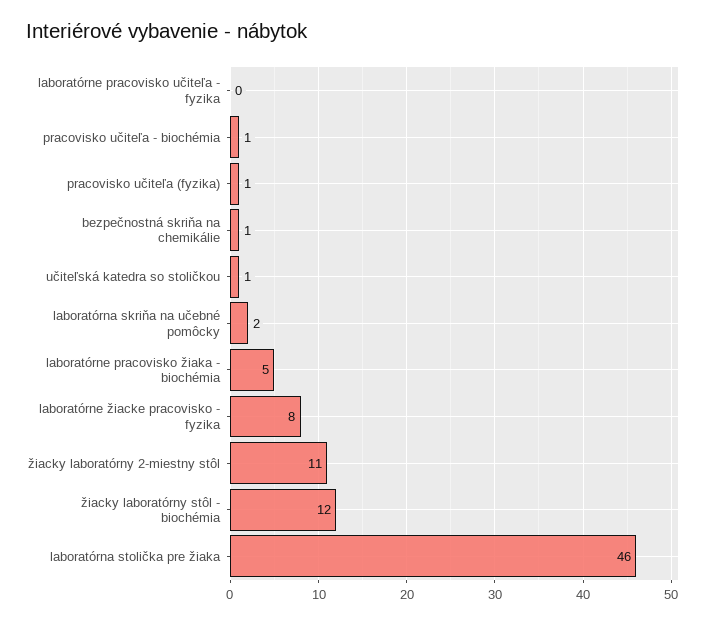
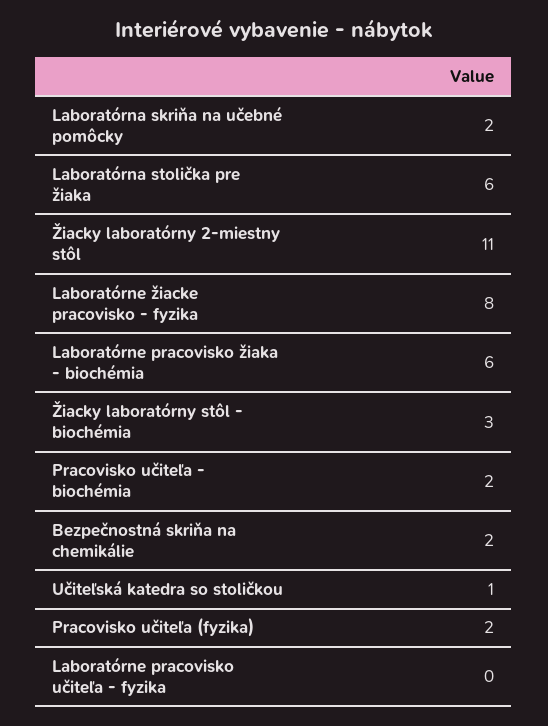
pracovisko učiteľa - biochémia: 1 -> 2
pracovisko učiteľa (fyzika): 1 -> 2
bezpečnostná skriňa na chemikálie: 1 -> 2
laboratórne pracovisko žiaka - biochémia: 5 -> 6
žiacky laboratórny stôl - biochémia: 12 -> 3
laboratórna stolička pre žiaka: 46 -> 6

